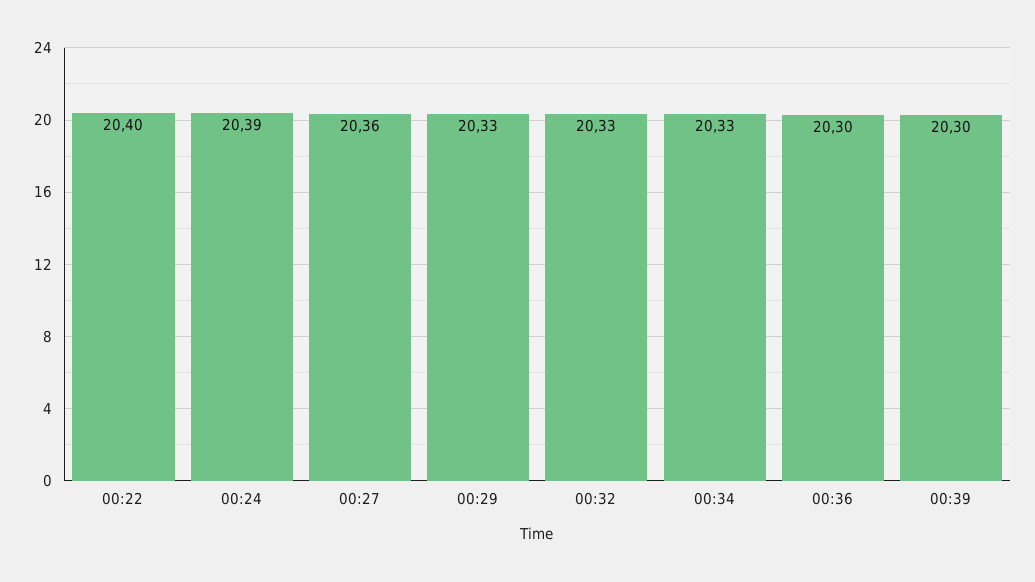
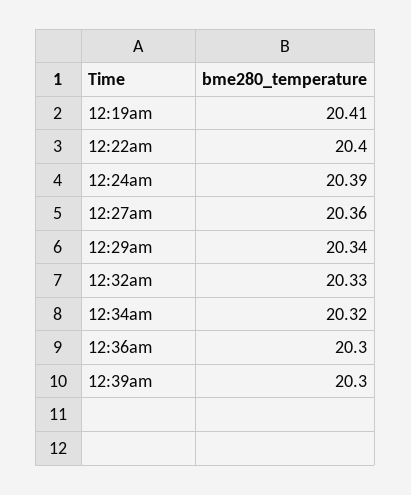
00:29: 20.33 -> 20.34
00:34: 20.33 -> 20.32
12:19am: none -> 20.41

